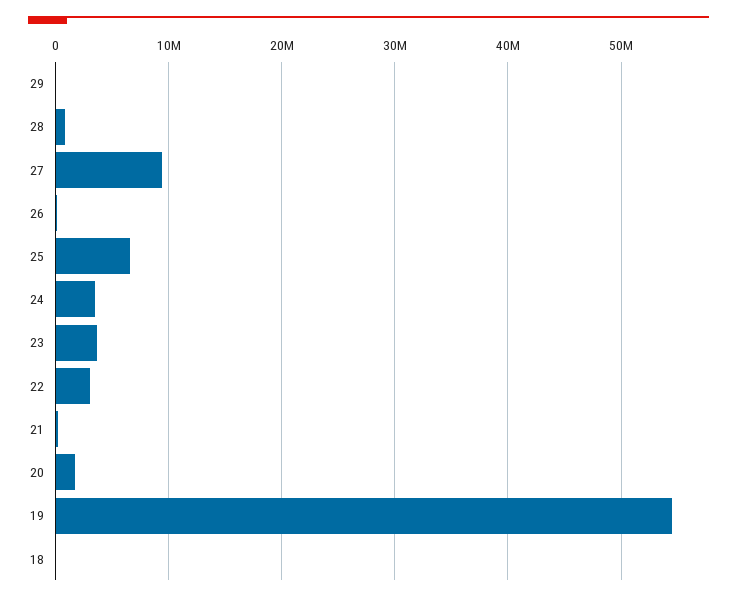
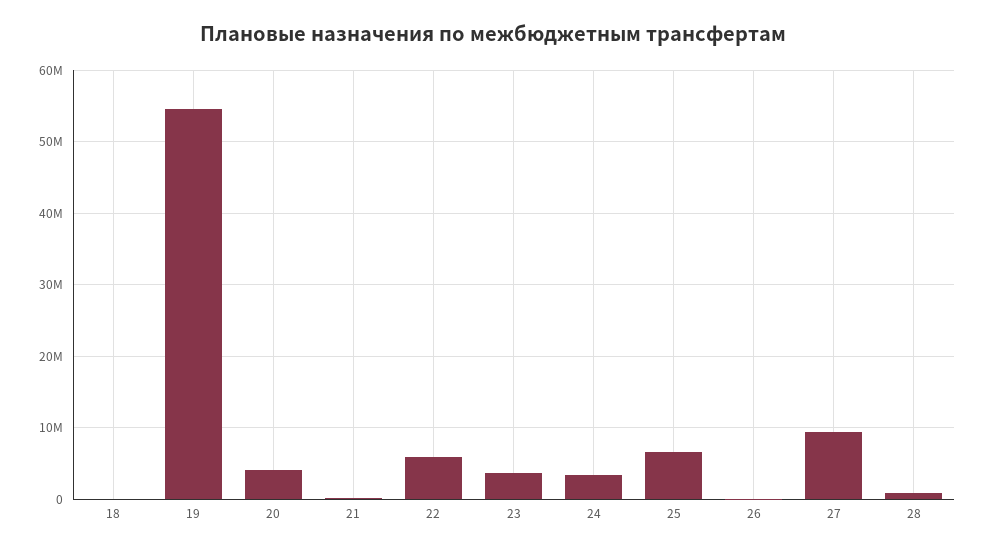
29: 0 -> none
22: 3000000 -> 6000000
20: 2000000 -> 4000000

